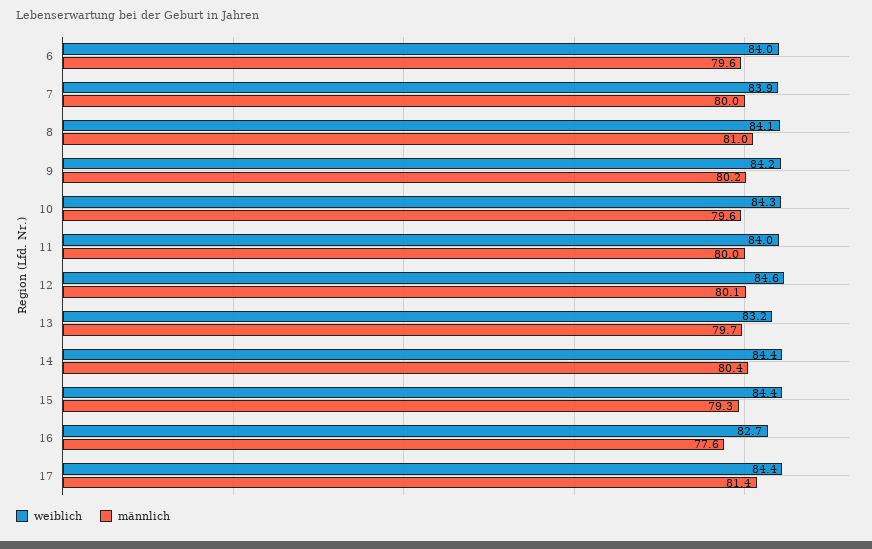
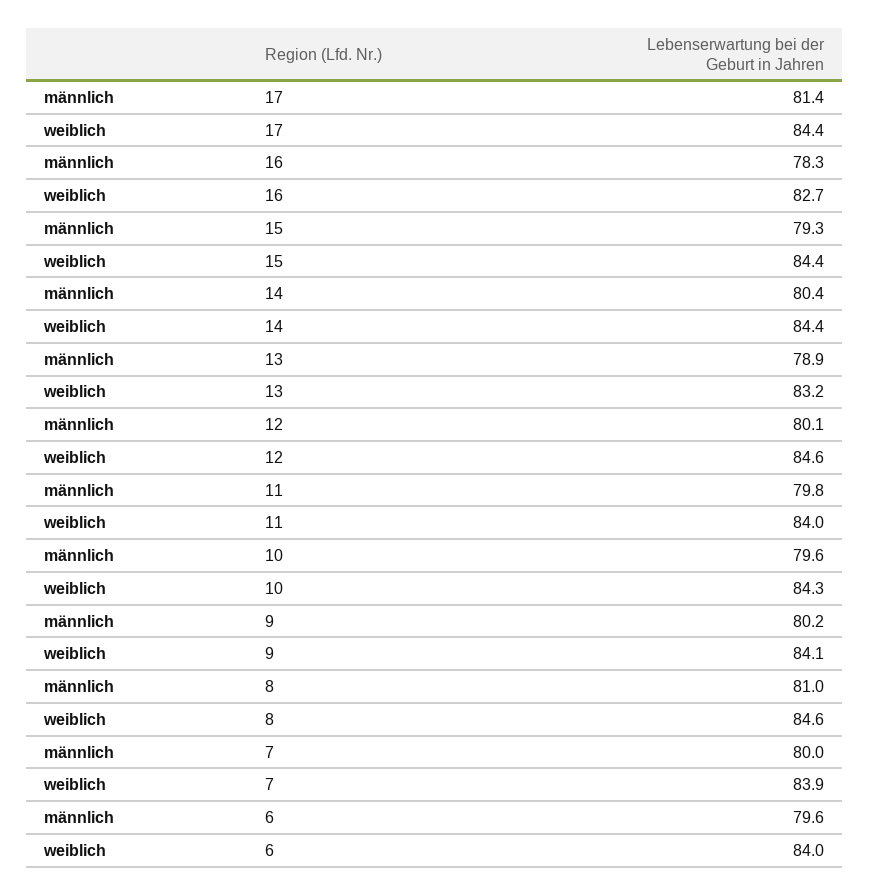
weiblich, 8: 84.1 -> 84.6
weiblich, 9: 84.2 -> 84.1
männlich, 11: 80 -> 79.8
männlich, 13: 79.7 -> 78.9
männlich, 16: 77.6 -> 78.3

